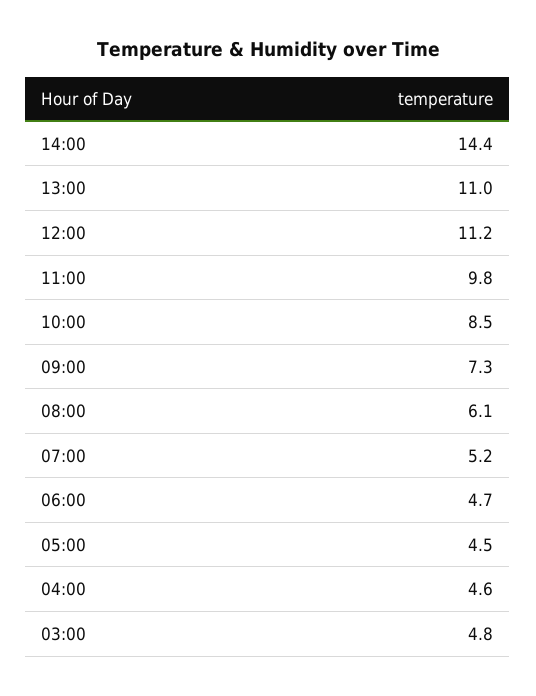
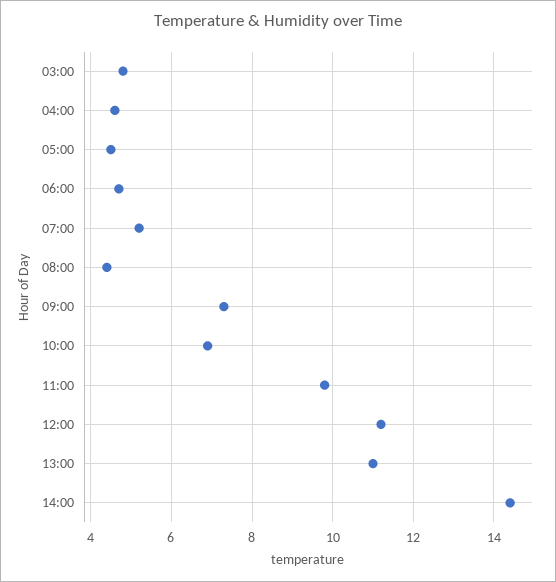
10:00: 8.5 -> 7
08:00: 6.1 -> 4.5

